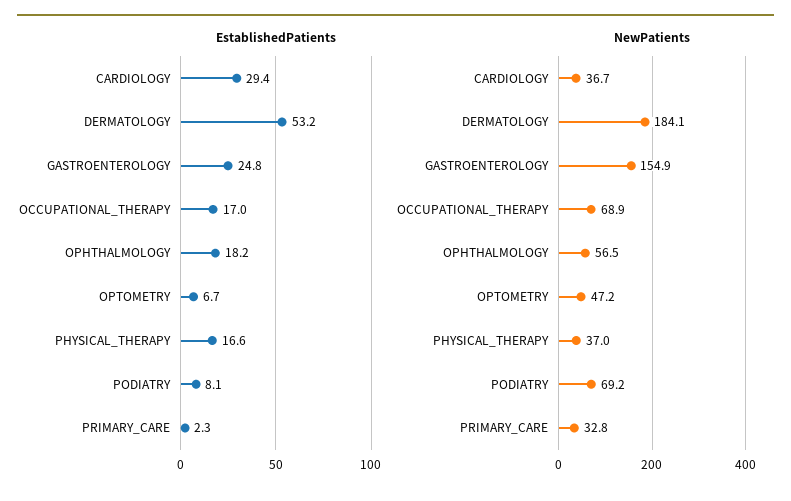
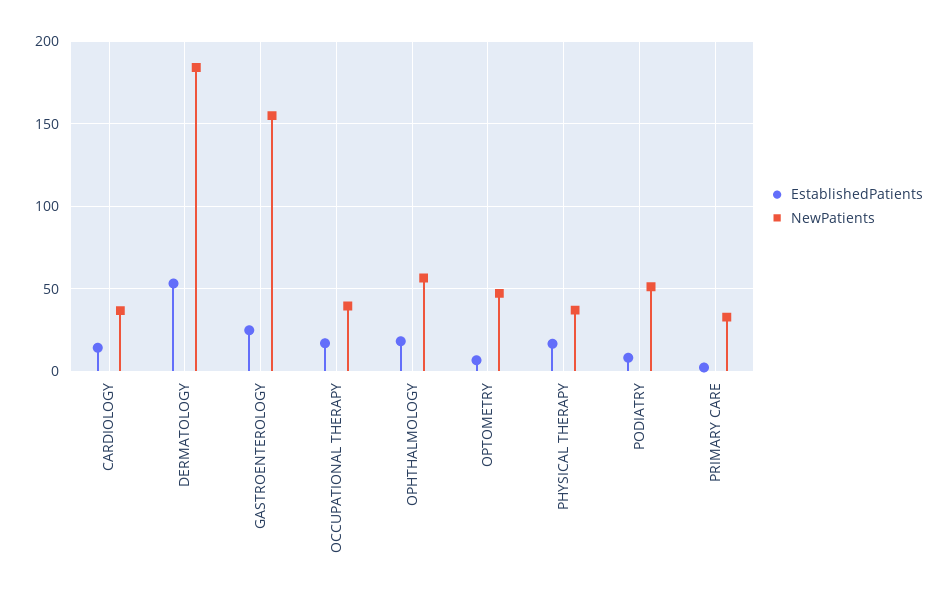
EstablishedPatients, CARDIOLOGY: 29.4 -> 15
NewPatients, OCCUPATIONAL_THERAPY: 68.9 -> 40
NewPatients, PODIATRY: 69.2 -> 50

